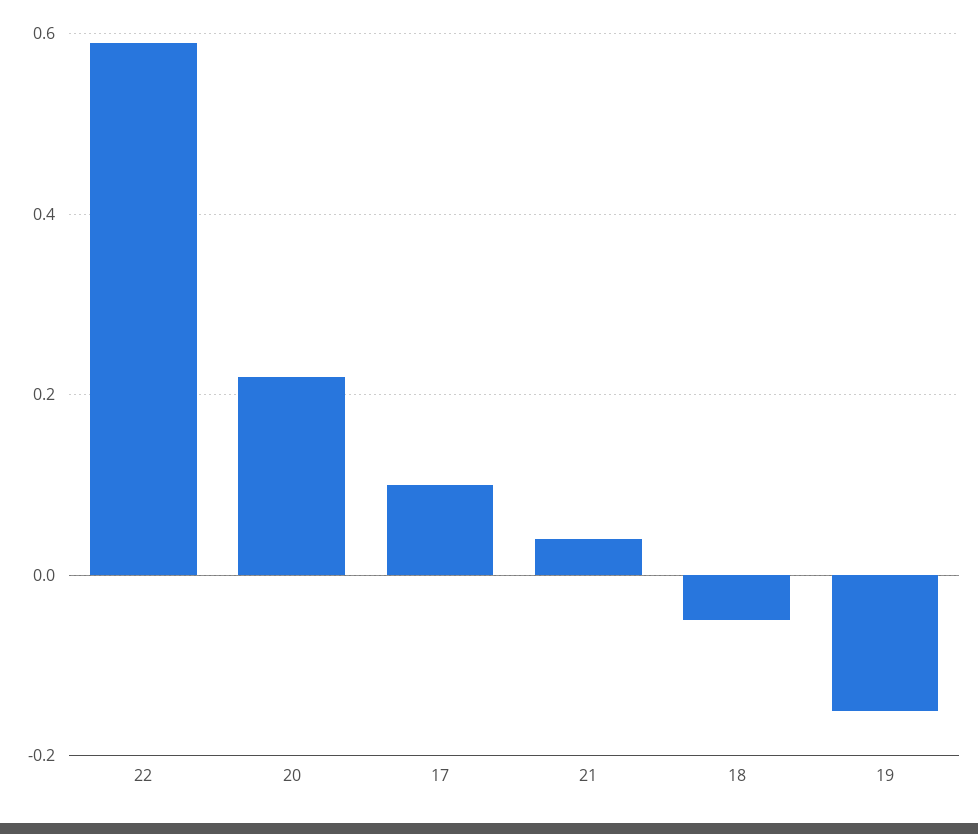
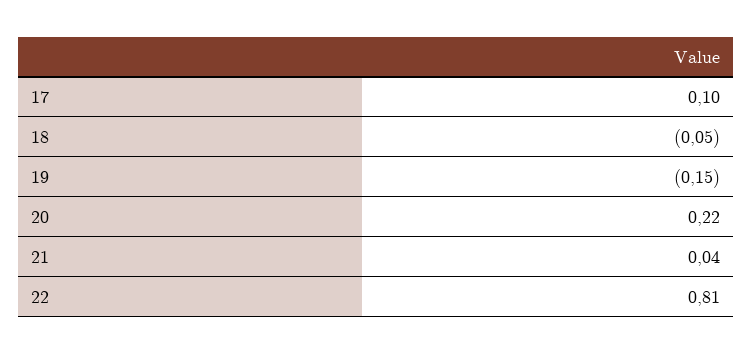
22: 0.6 -> 0.81

